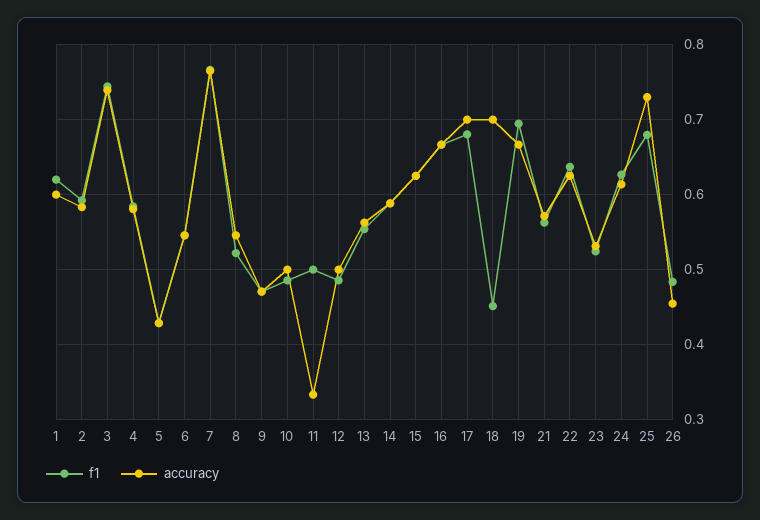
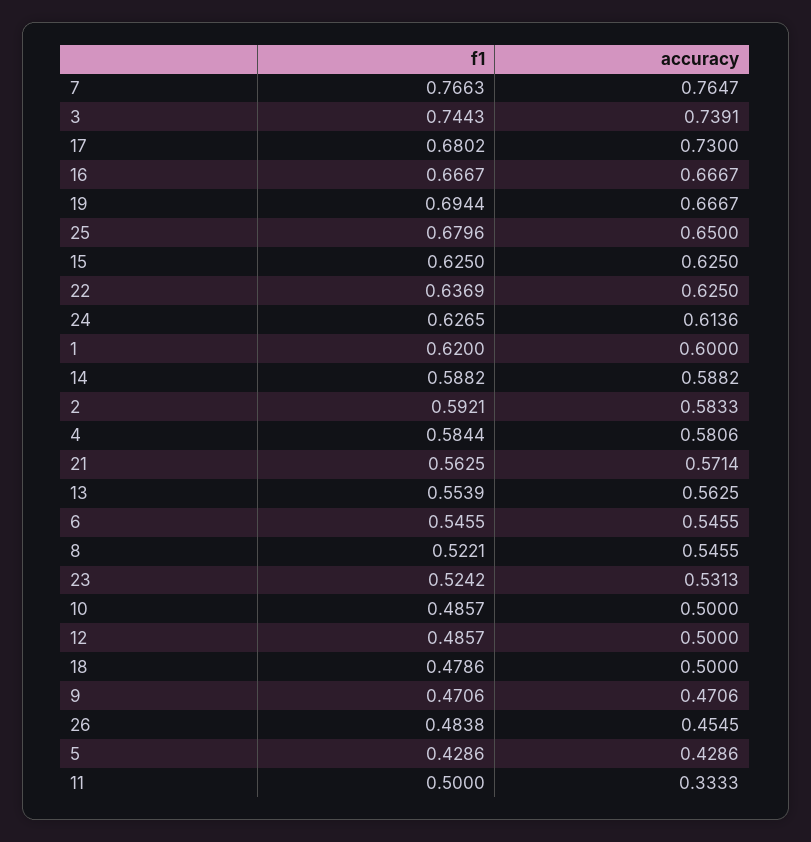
accuracy, 17: 0.7 -> 0.73
f1, 18: 0.45 -> 0.4786
accuracy, 18: 0.7 -> 0.5
accuracy, 25: 0.73 -> 0.65

